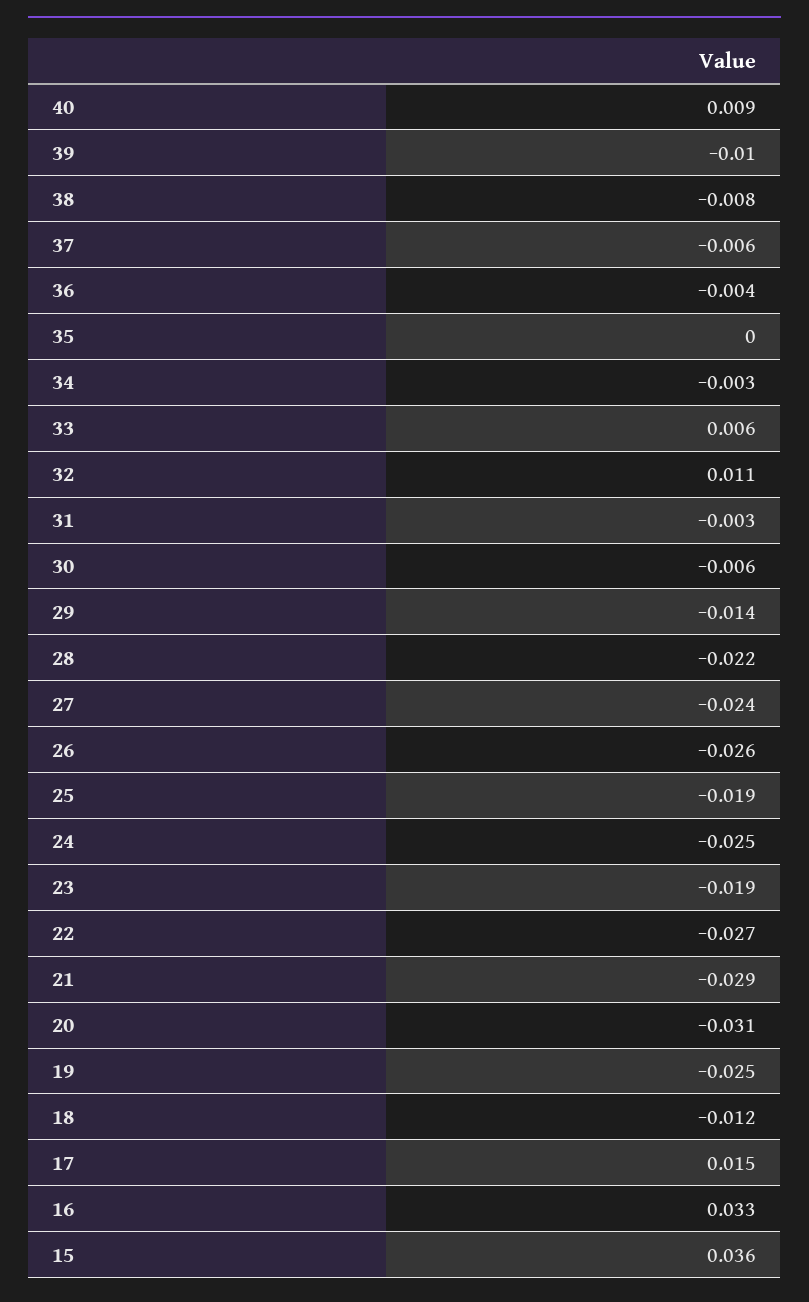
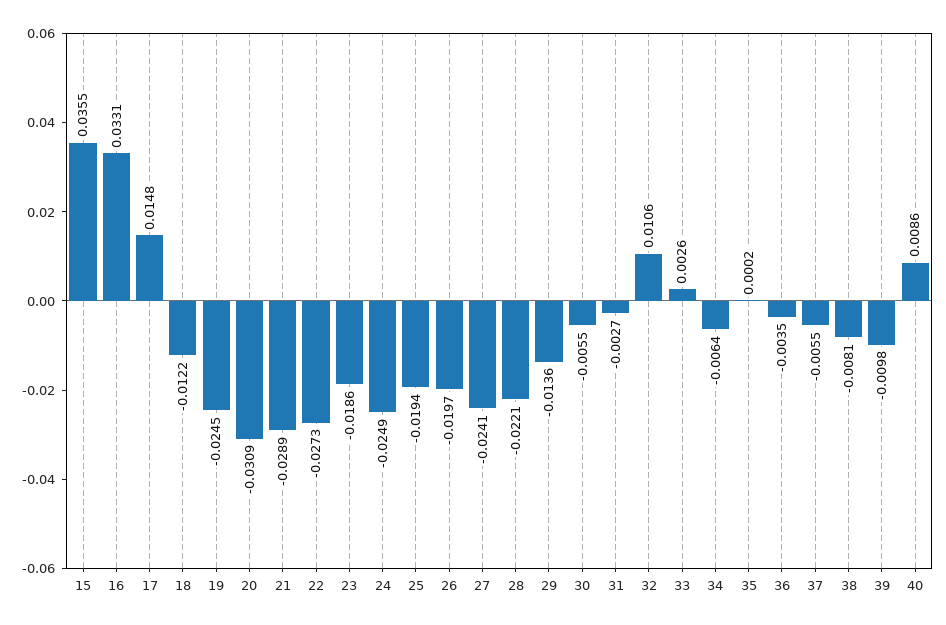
34: -0.003 -> -0.0064
33: 0.006 -> 0.0026
26: -0.026 -> -0.0197

